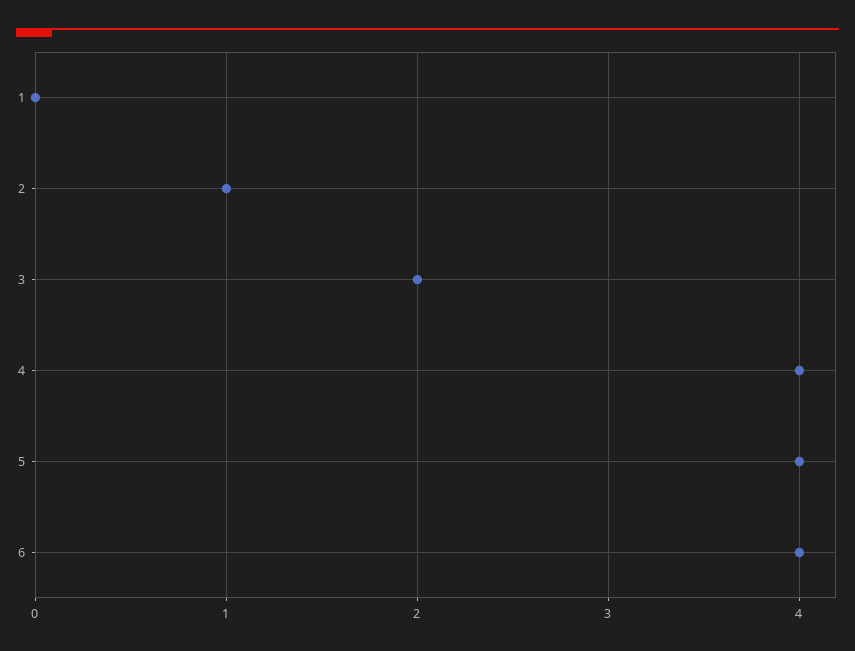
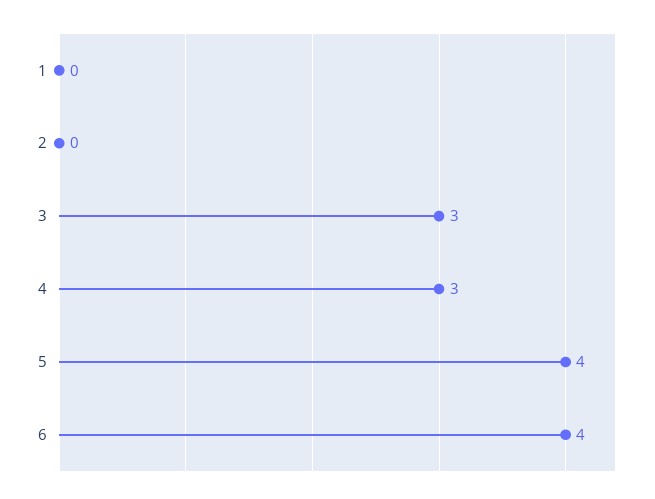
2: 1 -> 0
3: 2 -> 3
4: 4 -> 3

